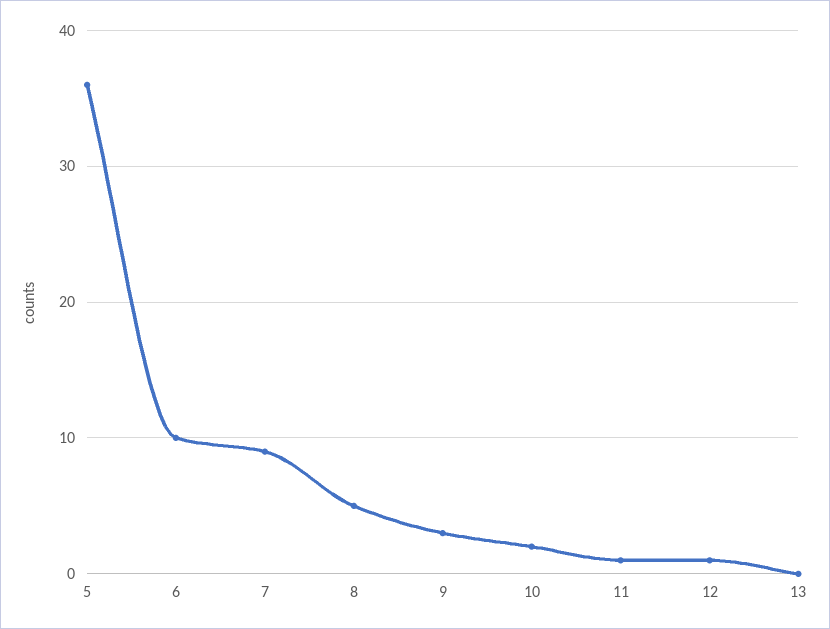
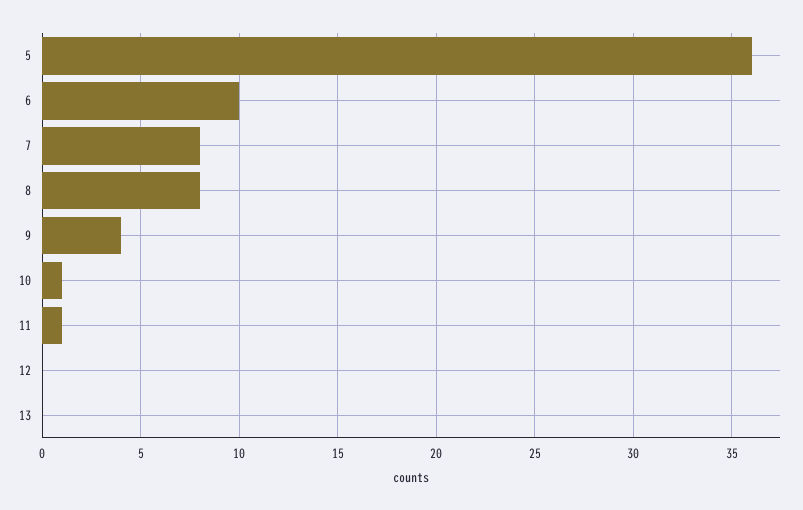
7: 9 -> 8
8: 5 -> 8
9: 3 -> 4
10: 2 -> 1
12: 1 -> 0

